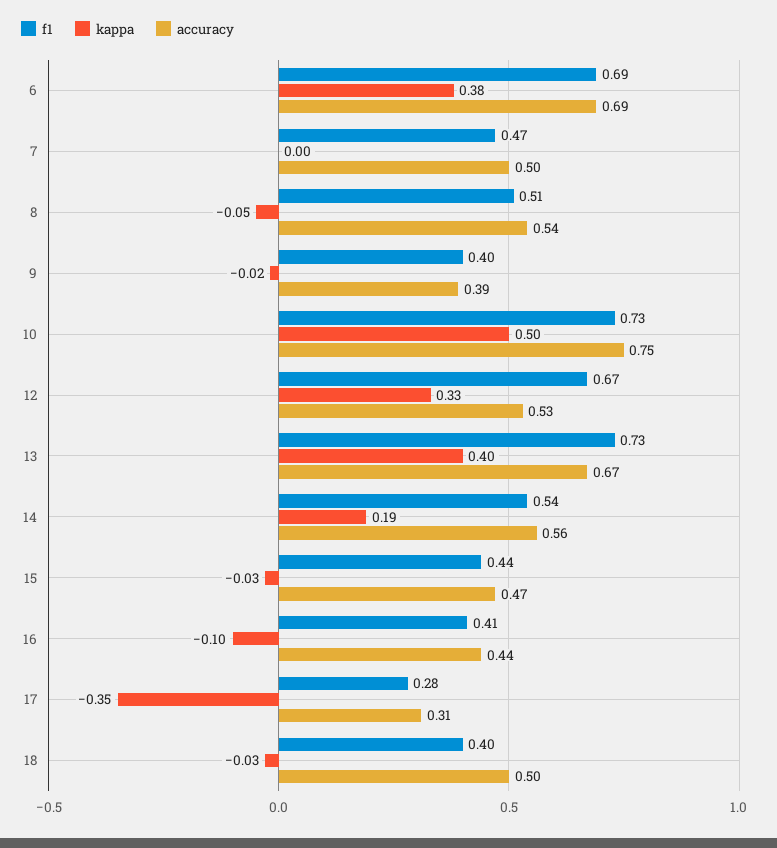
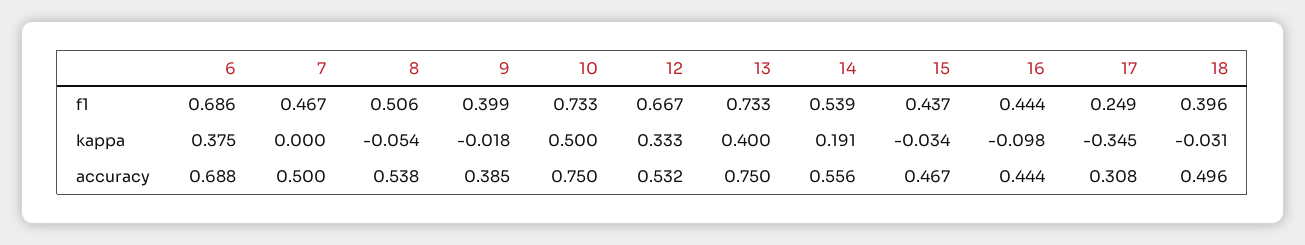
accuracy, 13: 0.67 -> 0.75
f1, 16: 0.41 -> 0.444
f1, 17: 0.28 -> 0.249

